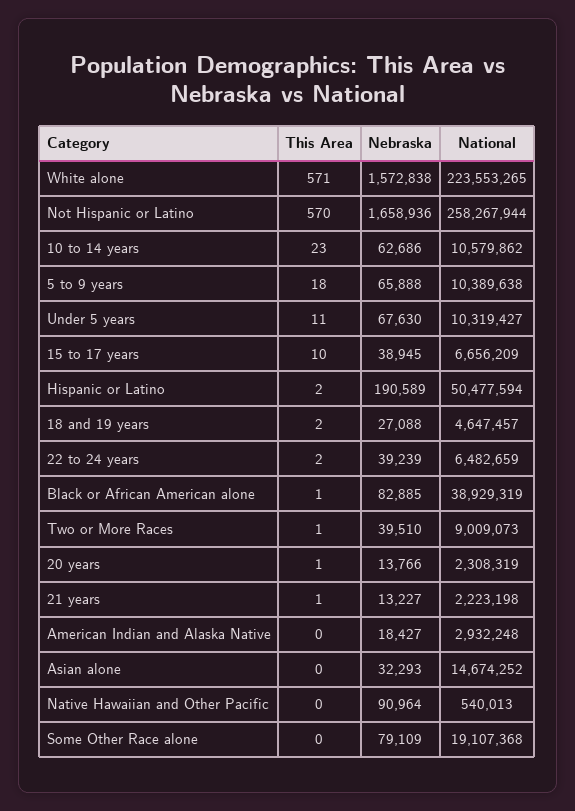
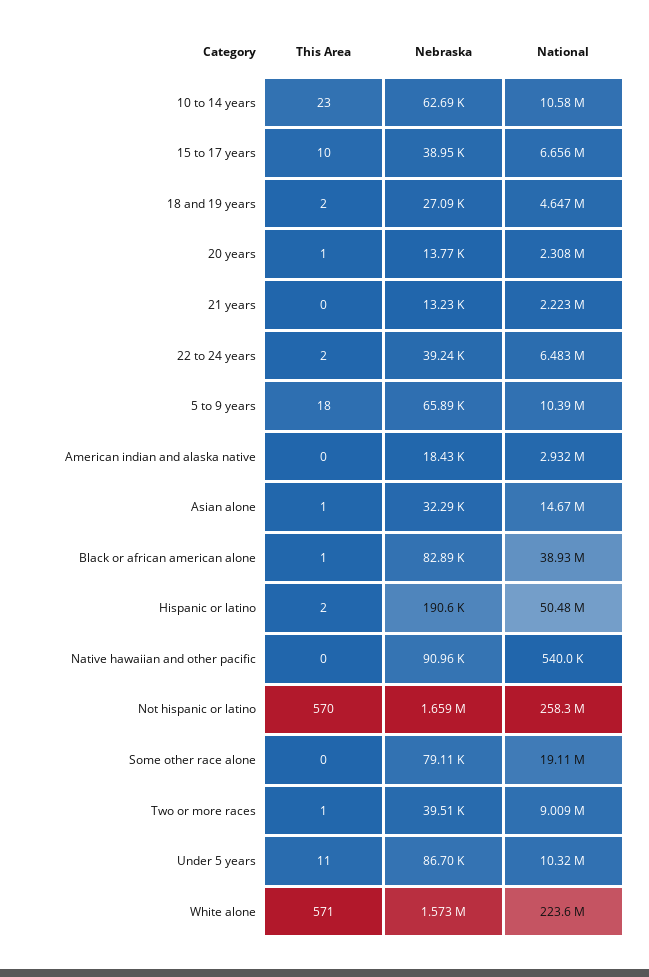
Nebraska, Under 5 years: 67630 -> 86700
This Area, 21 years: 1 -> 0
This Area, Asian alone: 0 -> 1

